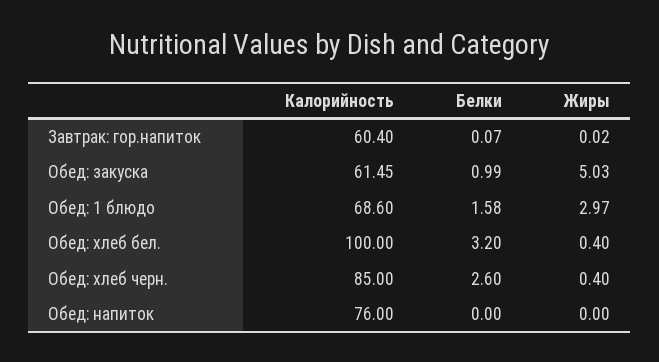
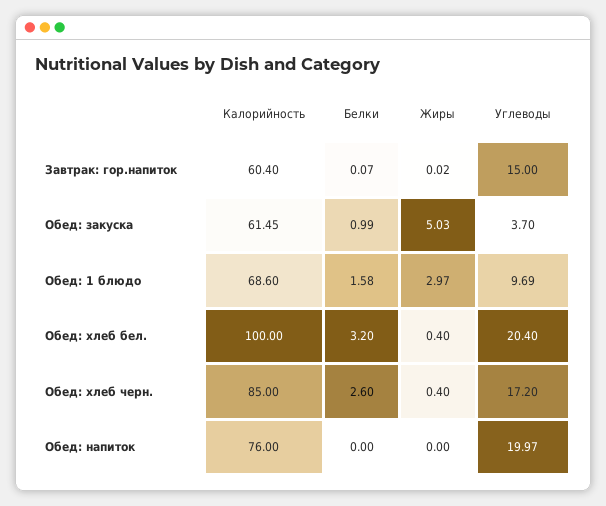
Углеводы, Завтрак: гор.напиток: none -> 15
Углеводы, Обед: закуска: none -> 3.7
Углеводы, Обед: 1 блюдо: none -> 9.69
Углеводы, Обед: хлеб бел.: none -> 20.4
Углеводы, Обед: хлеб черн.: none -> 17.2
Углеводы, Обед: напиток: none -> 19.97

